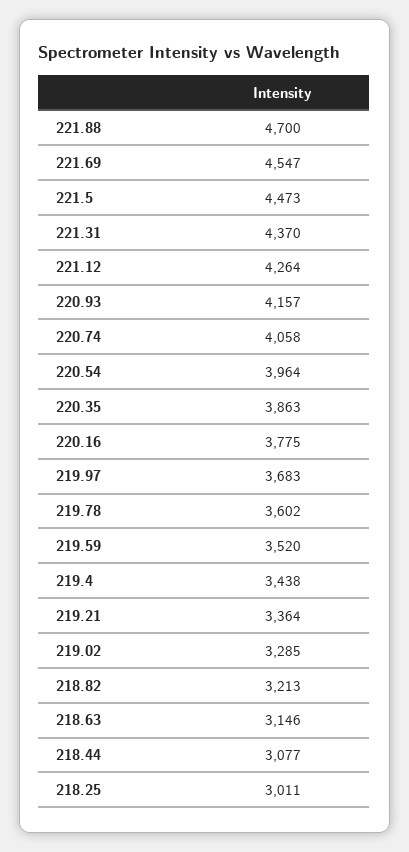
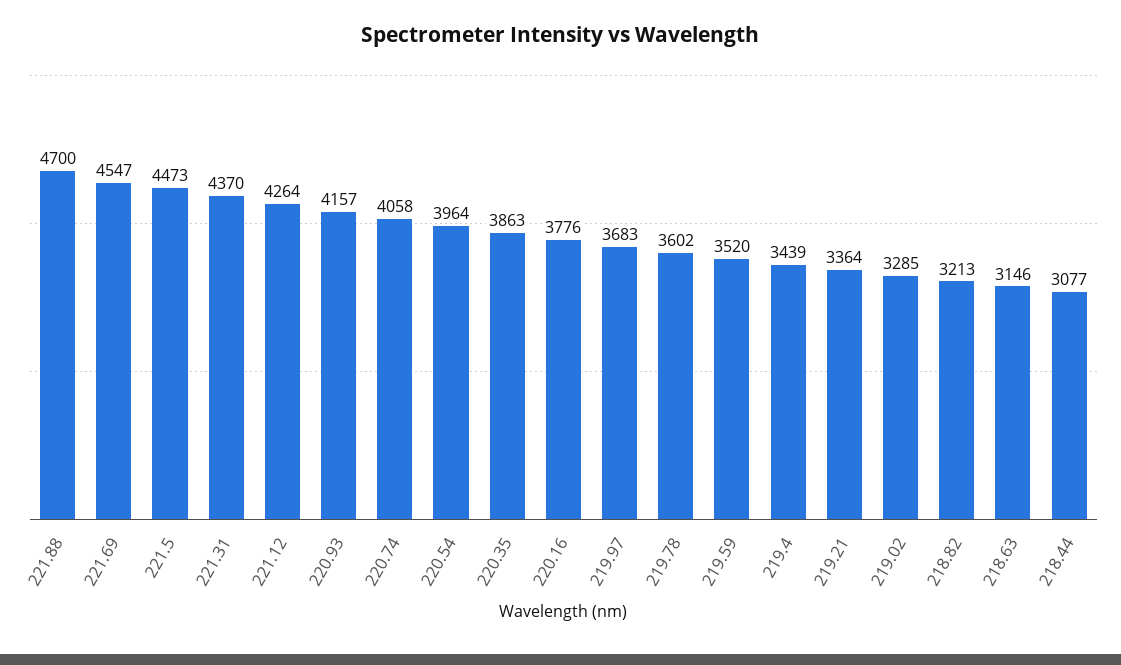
220.16: 3775 -> 3776
219.4: 3438 -> 3439
218.25: 3011 -> none

